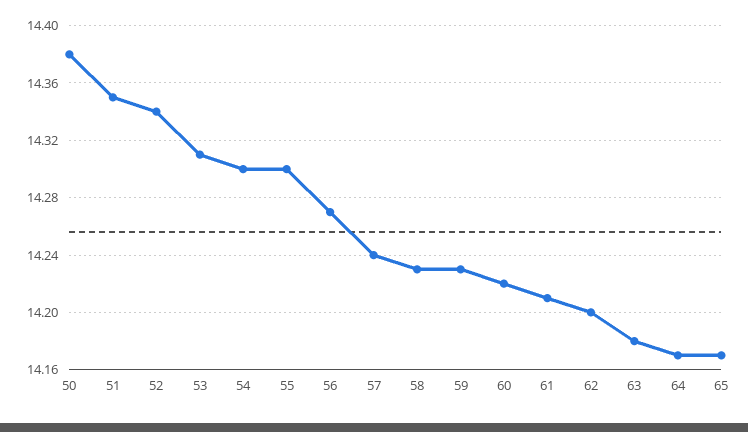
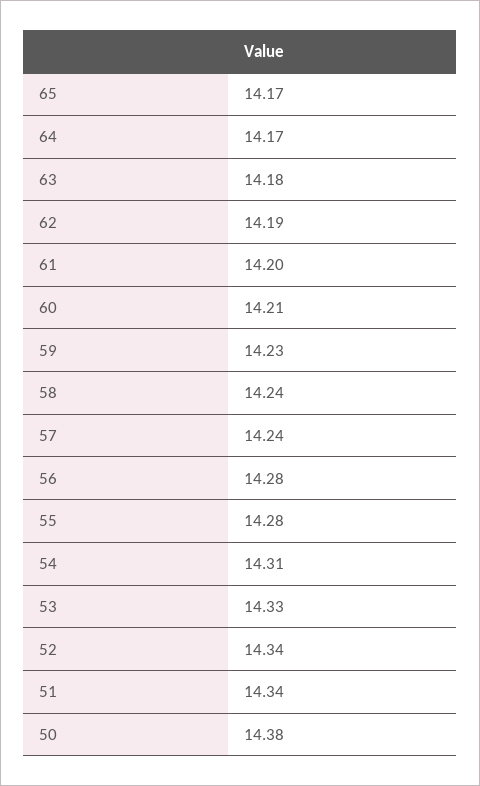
51: 14.35 -> 14.34
53: 14.31 -> 14.33
54: 14.3 -> 14.31
55: 14.3 -> 14.28
56: 14.27 -> 14.28
58: 14.23 -> 14.24
60: 14.22 -> 14.21
61: 14.21 -> 14.2
62: 14.2 -> 14.19

